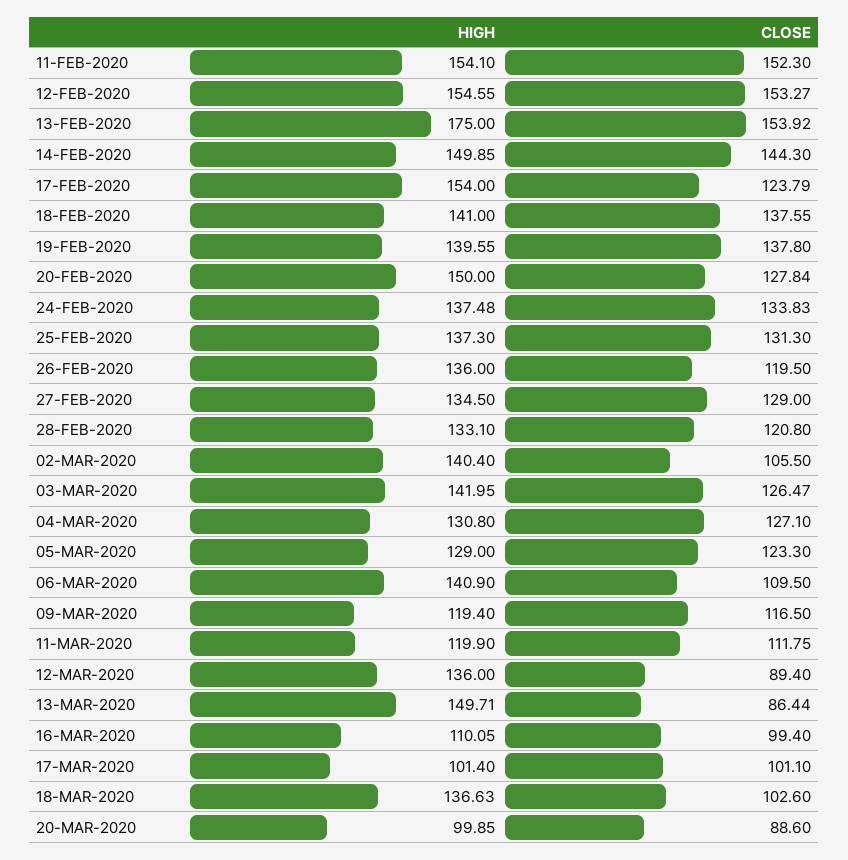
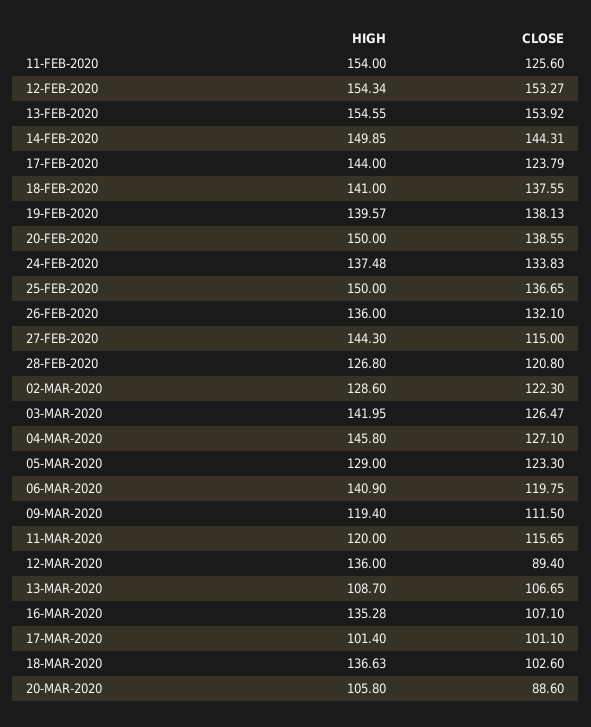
HIGH, 11-FEB-2020: 154.1 -> 154
CLOSE, 11-FEB-2020: 152.3 -> 125.6
HIGH, 12-FEB-2020: 154.55 -> 154.34
HIGH, 13-FEB-2020: 175 -> 154.55
CLOSE, 14-FEB-2020: 144.3 -> 144.31
HIGH, 17-FEB-2020: 154 -> 144
HIGH, 19-FEB-2020: 139.55 -> 139.57
CLOSE, 19-FEB-2020: 137.8 -> 138.13
CLOSE, 20-FEB-2020: 127.84 -> 138.55
HIGH, 25-FEB-2020: 137.3 -> 150
CLOSE, 25-FEB-2020: 131.3 -> 136.65
CLOSE, 26-FEB-2020: 119.5 -> 132.1
HIGH, 27-FEB-2020: 134.5 -> 144.3
CLOSE, 27-FEB-2020: 129 -> 115
HIGH, 28-FEB-2020: 133.1 -> 126.8
HIGH, 02-MAR-2020: 140.4 -> 128.6
CLOSE, 02-MAR-2020: 105.5 -> 122.3
HIGH, 04-MAR-2020: 130.8 -> 145.8
CLOSE, 06-MAR-2020: 109.5 -> 119.75
CLOSE, 09-MAR-2020: 116.5 -> 111.5
HIGH, 11-MAR-2020: 119.9 -> 120
CLOSE, 11-MAR-2020: 111.75 -> 115.65
HIGH, 13-MAR-2020: 149.71 -> 108.7
CLOSE, 13-MAR-2020: 86.44 -> 106.65
HIGH, 16-MAR-2020: 110.05 -> 135.28
CLOSE, 16-MAR-2020: 99.4 -> 107.1
HIGH, 20-MAR-2020: 99.85 -> 105.8

